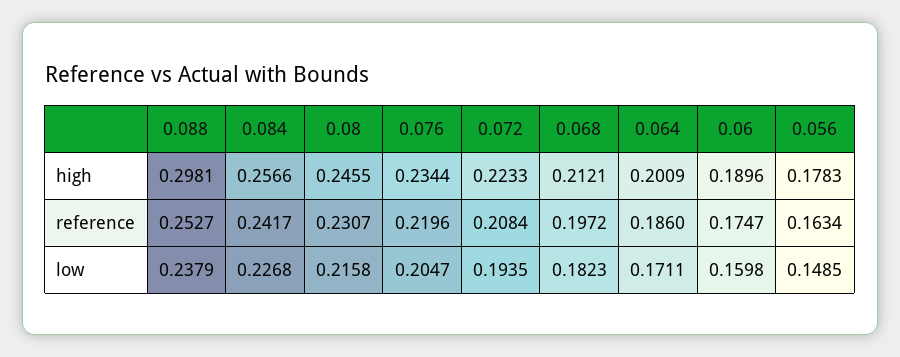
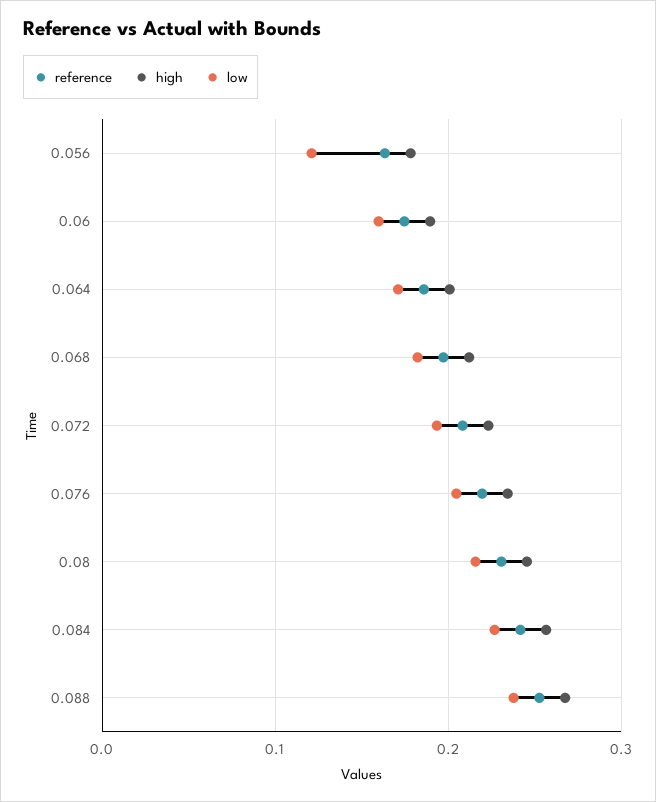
high, 0.088: 0.2981 -> 0.27
low, 0.056: 0.1485 -> 0.12

